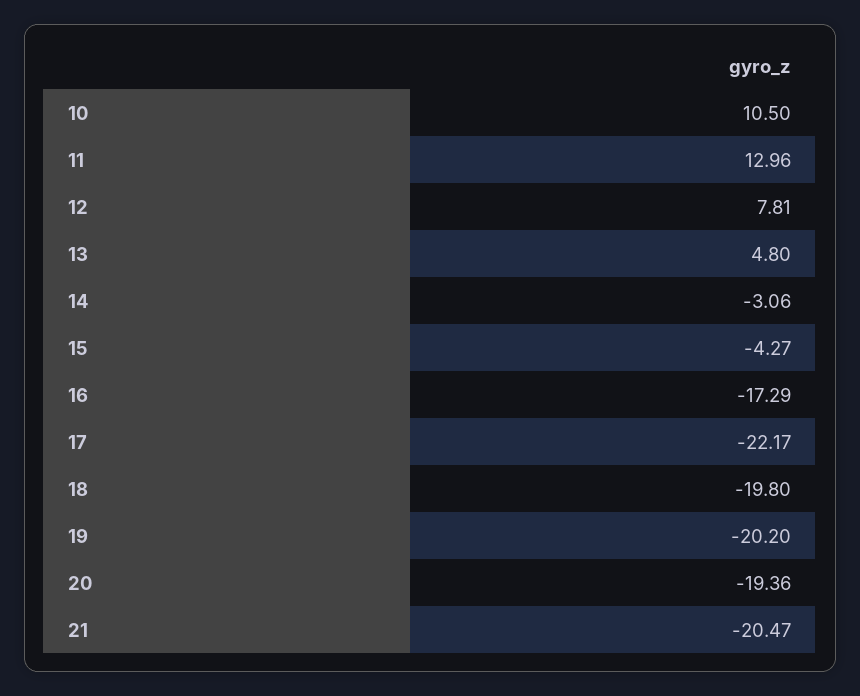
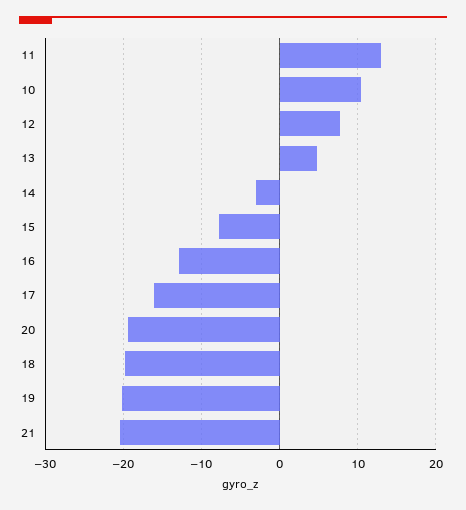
15: -4.27 -> -8
16: -17.29 -> -13
17: -22.17 -> -16

